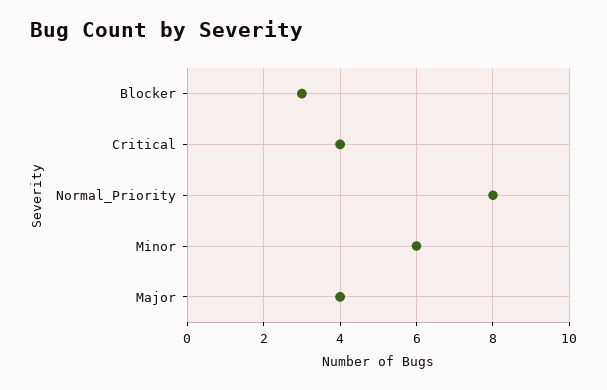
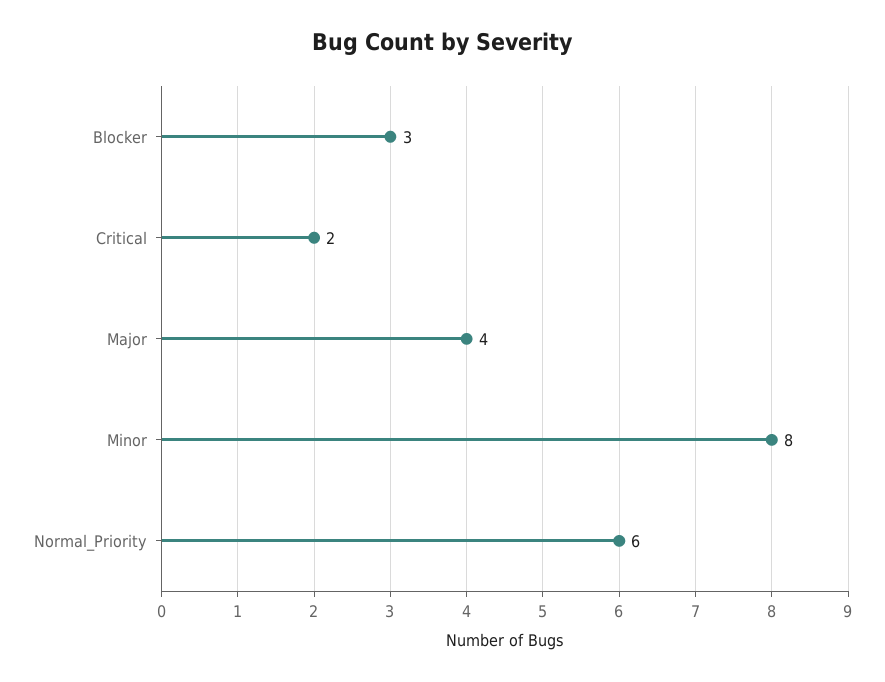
Critical: 4 -> 2
Normal_Priority: 8 -> 6
Minor: 6 -> 8

